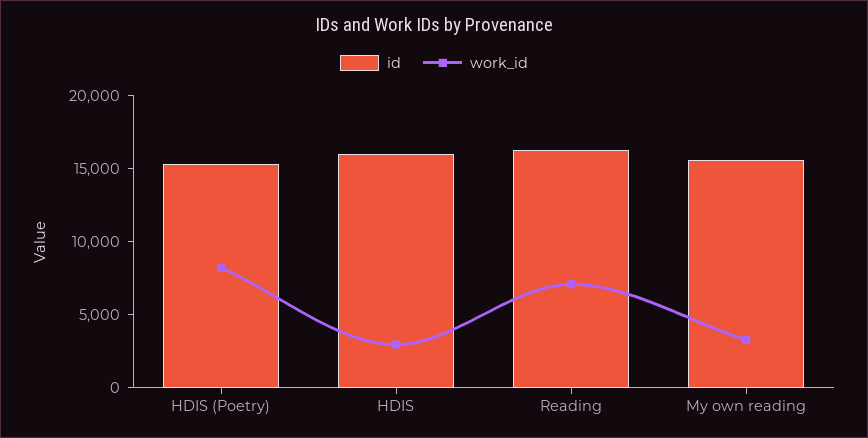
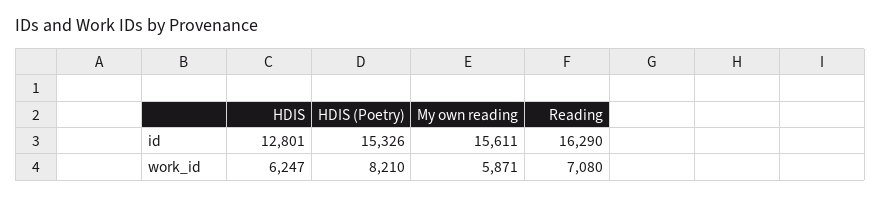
id, HDIS: 16000 -> 12801
work_id, HDIS: 3000 -> 6247
work_id, My own reading: 3000 -> 5871

